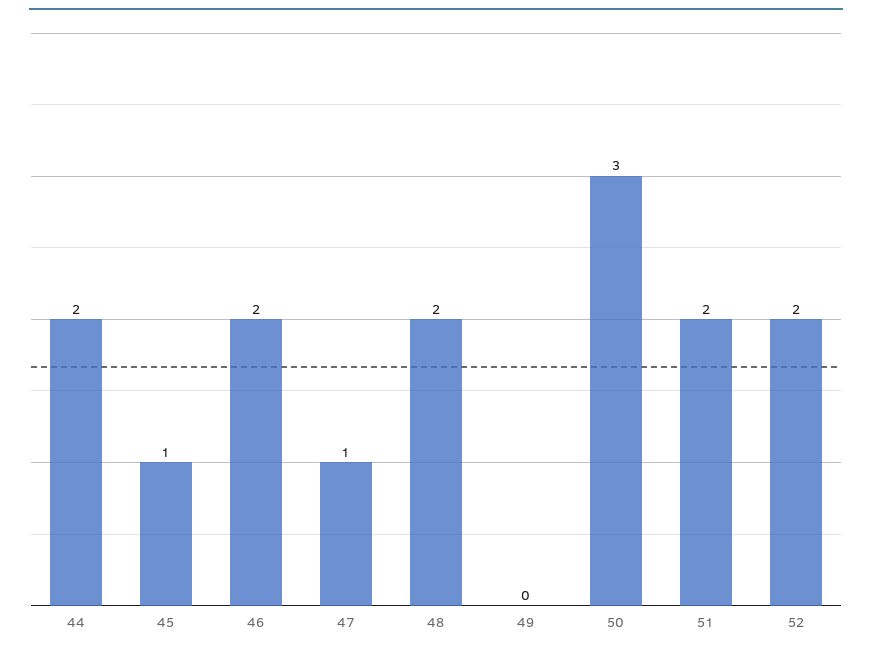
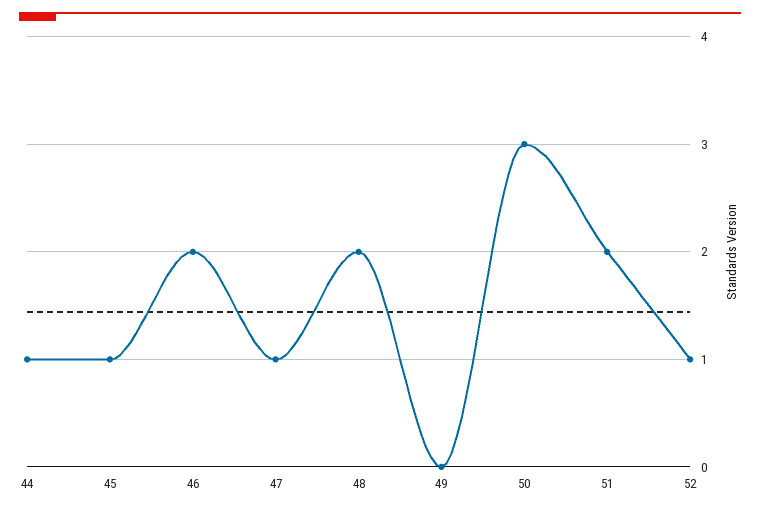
44: 2 -> 1
52: 2 -> 1

